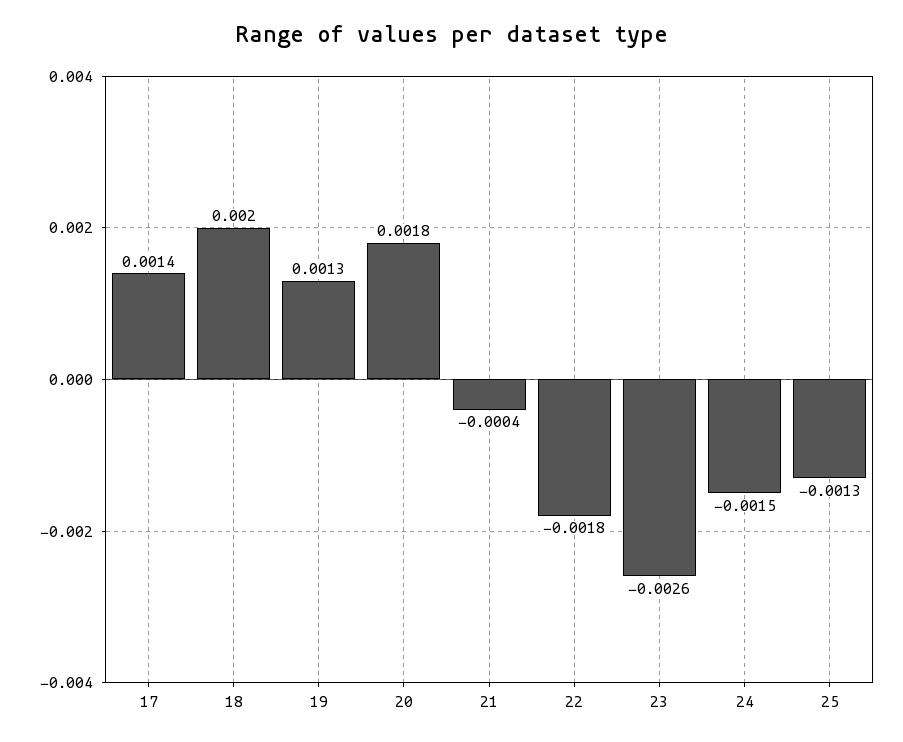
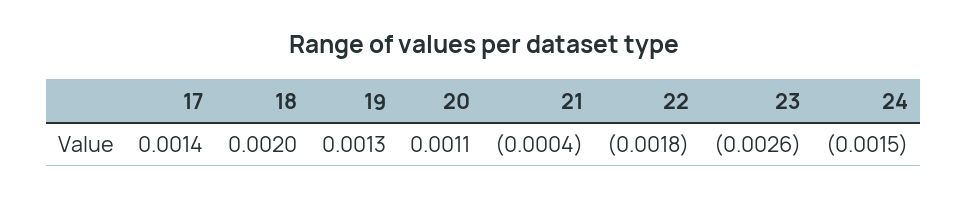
20: 0.0018 -> 0.0011
25: -0.0013 -> none

